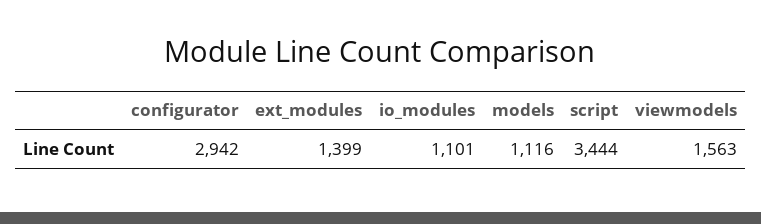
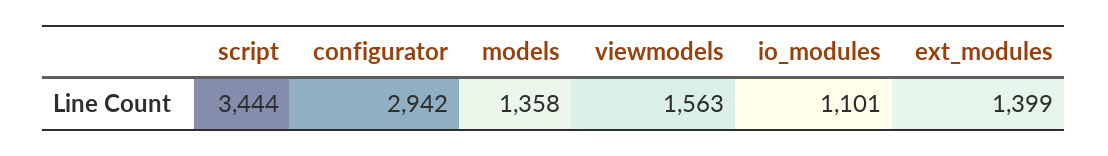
models: 1116 -> 1358

